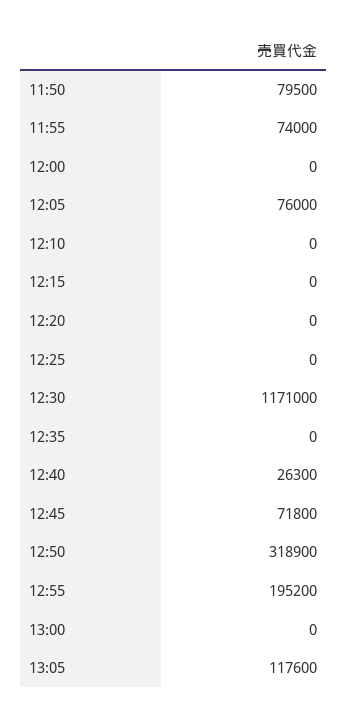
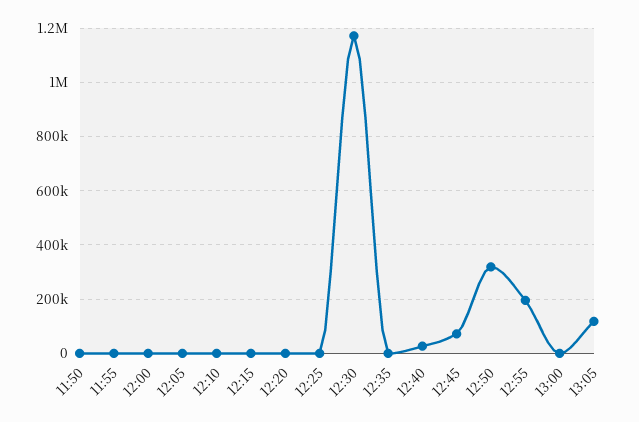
11:50: 79500 -> 0
11:55: 74000 -> 0
12:05: 76000 -> 0

